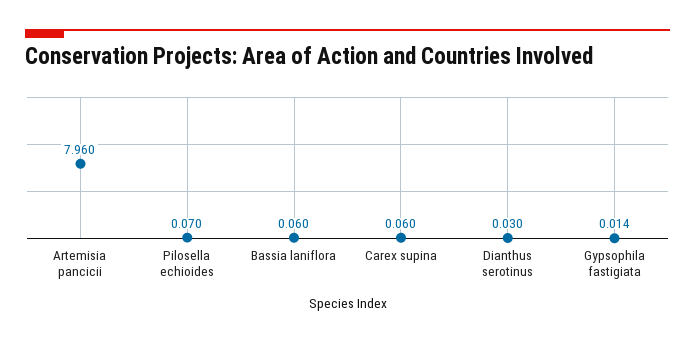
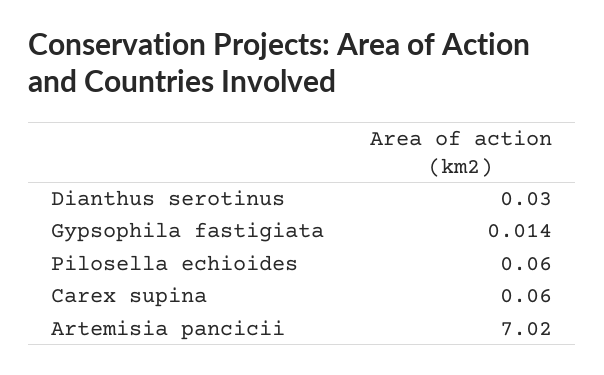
Artemisia pancicii: 7.96 -> 7.02
Pilosella echioides: 0.07 -> 0.06
Bassia laniflora: 0.06 -> none

